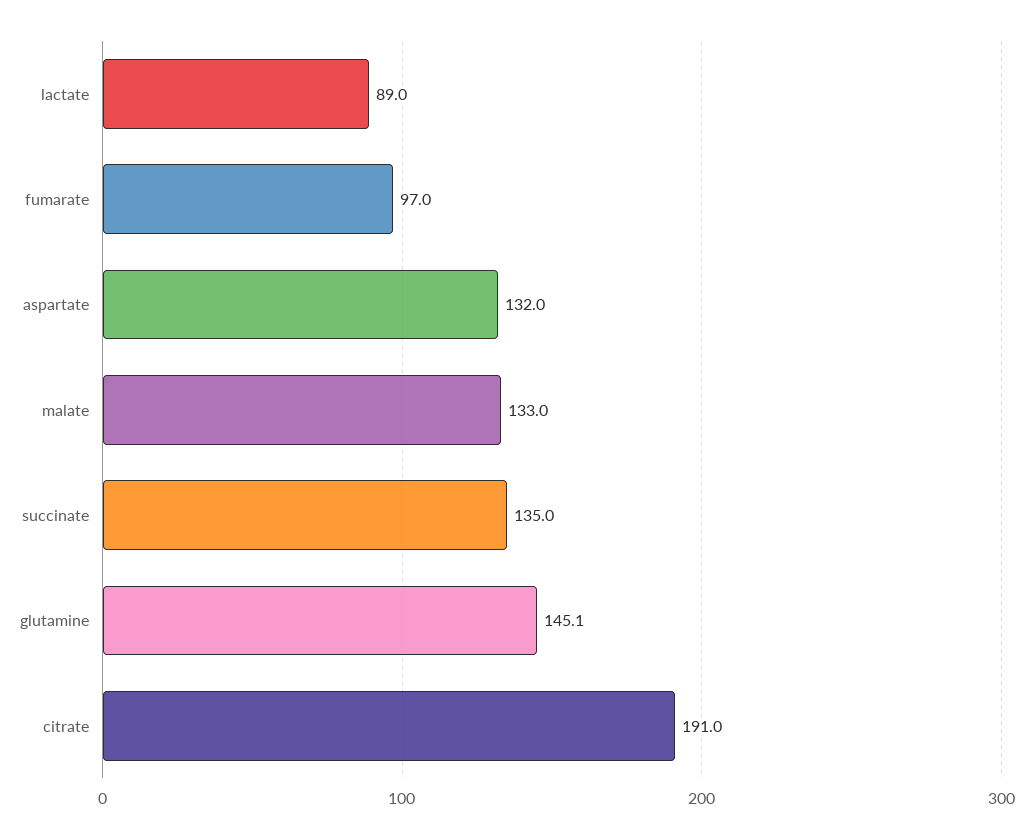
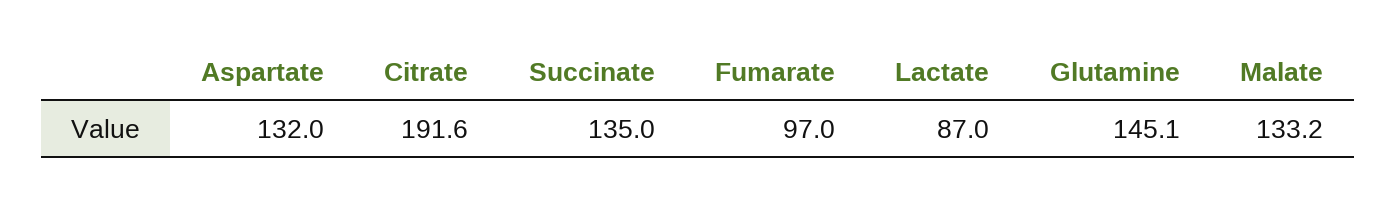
lactate: 89 -> 87
malate: 133 -> 133.2
citrate: 191 -> 191.6

